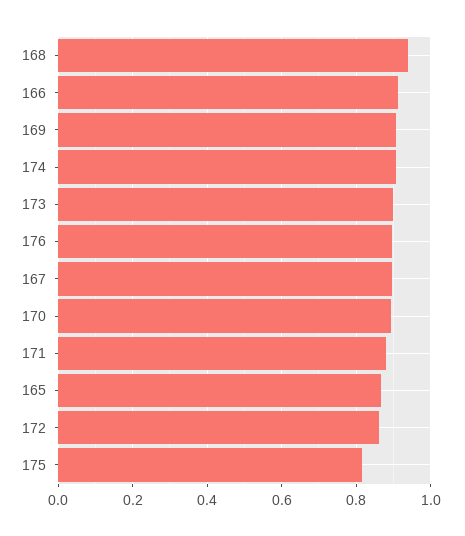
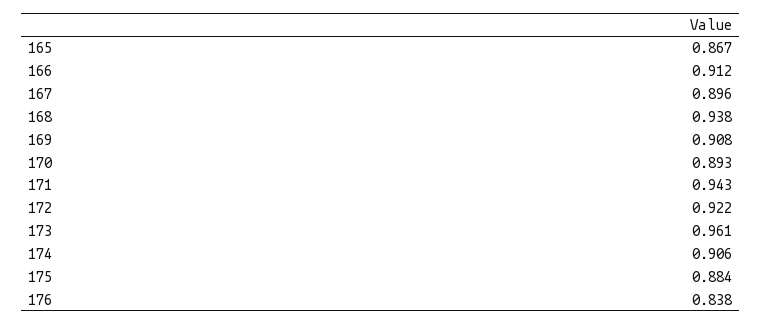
173: 0.9 -> 0.961
176: 0.9 -> 0.838
171: 0.88 -> 0.943
172: 0.86 -> 0.922
175: 0.82 -> 0.884

